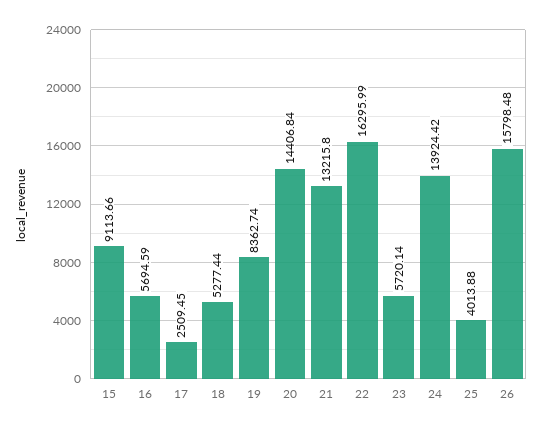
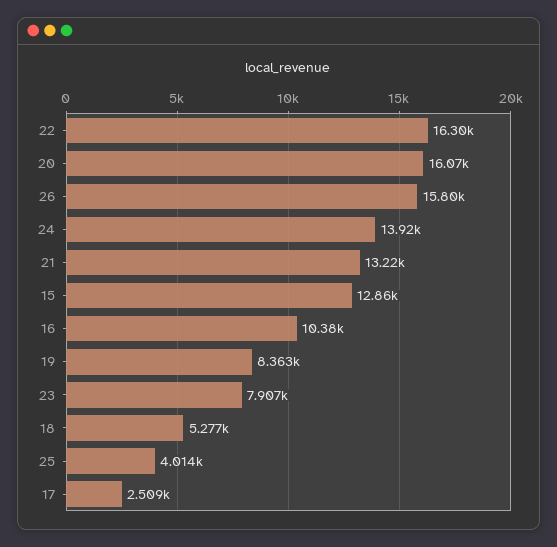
15: 9113.66 -> 12860
16: 5694.59 -> 10380
20: 14406.84 -> 16070
23: 5720.14 -> 7907

